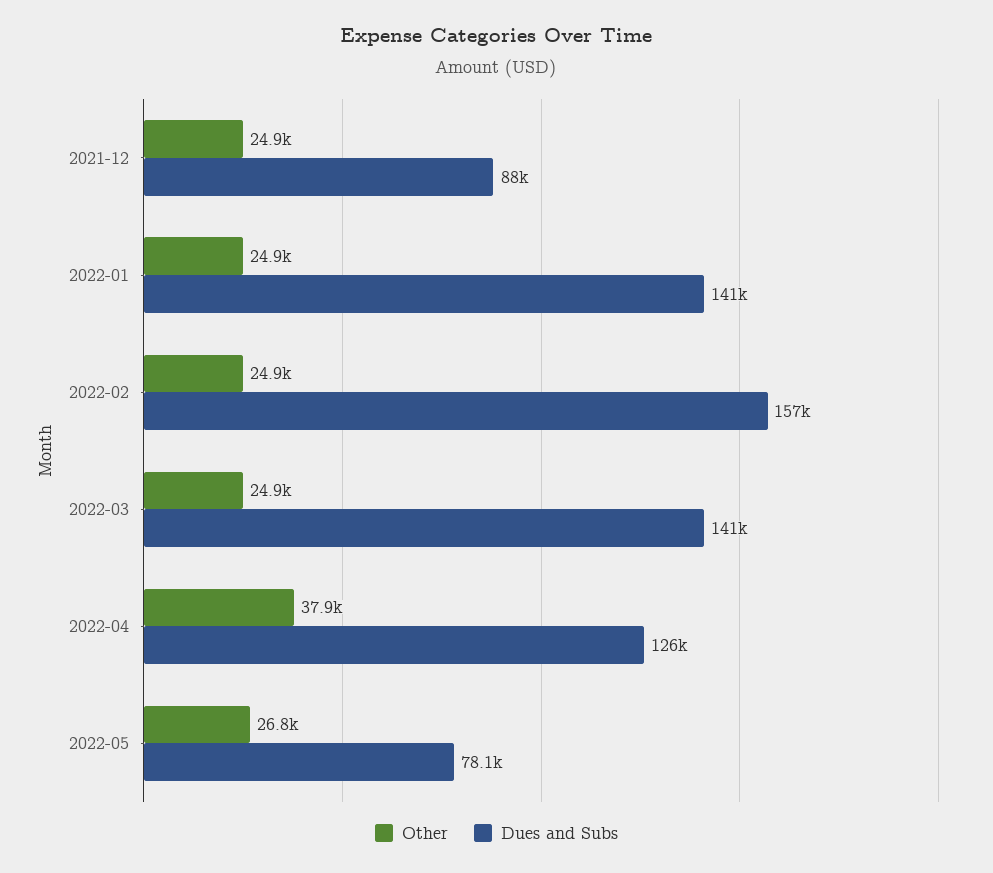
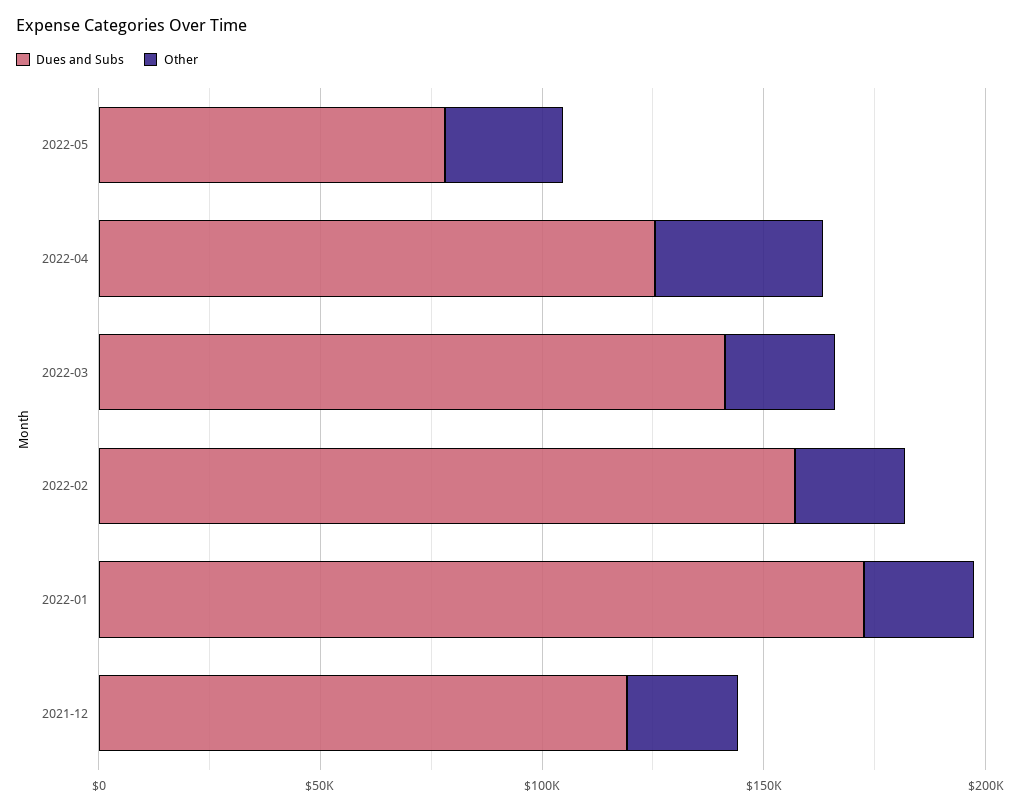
Dues and Subs, 2021-12: 88000 -> 120000
Dues and Subs, 2022-01: 141000 -> 170000

